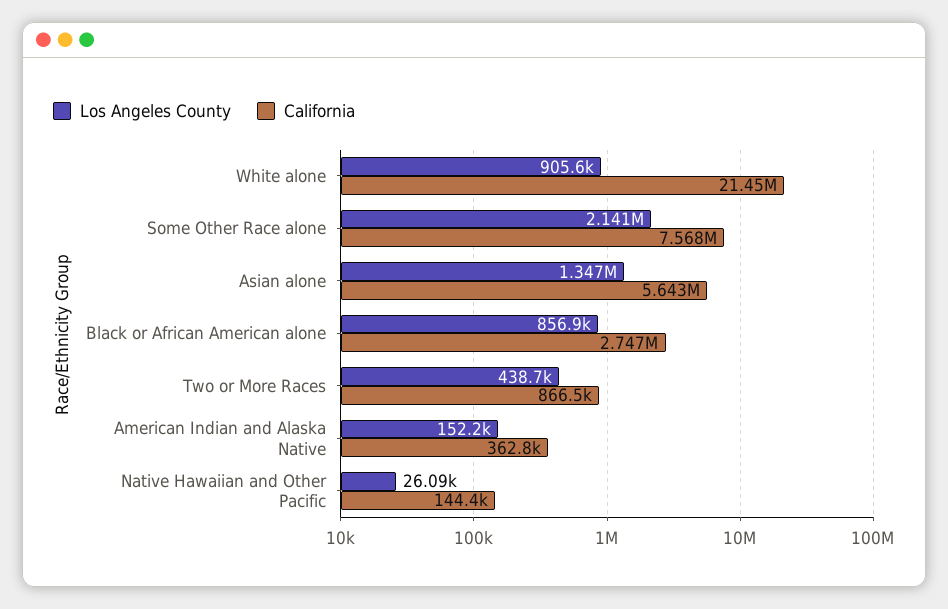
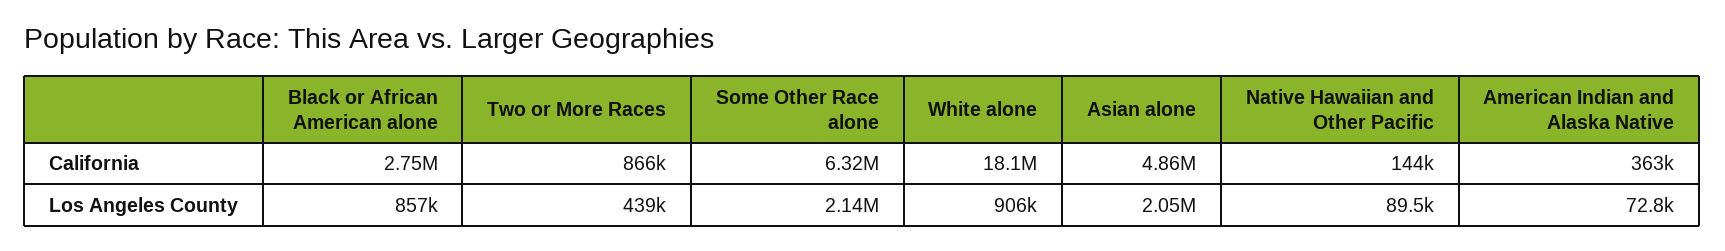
California, White alone: 21450000 -> 18100000
California, Some Other Race alone: 7568000 -> 6320000
Los Angeles County, Asian alone: 1347000 -> 2050000
California, Asian alone: 5643000 -> 4860000
Los Angeles County, American Indian and Alaska Native: 152200 -> 72800
Los Angeles County, Native Hawaiian and Other Pacific: 26090 -> 89500

